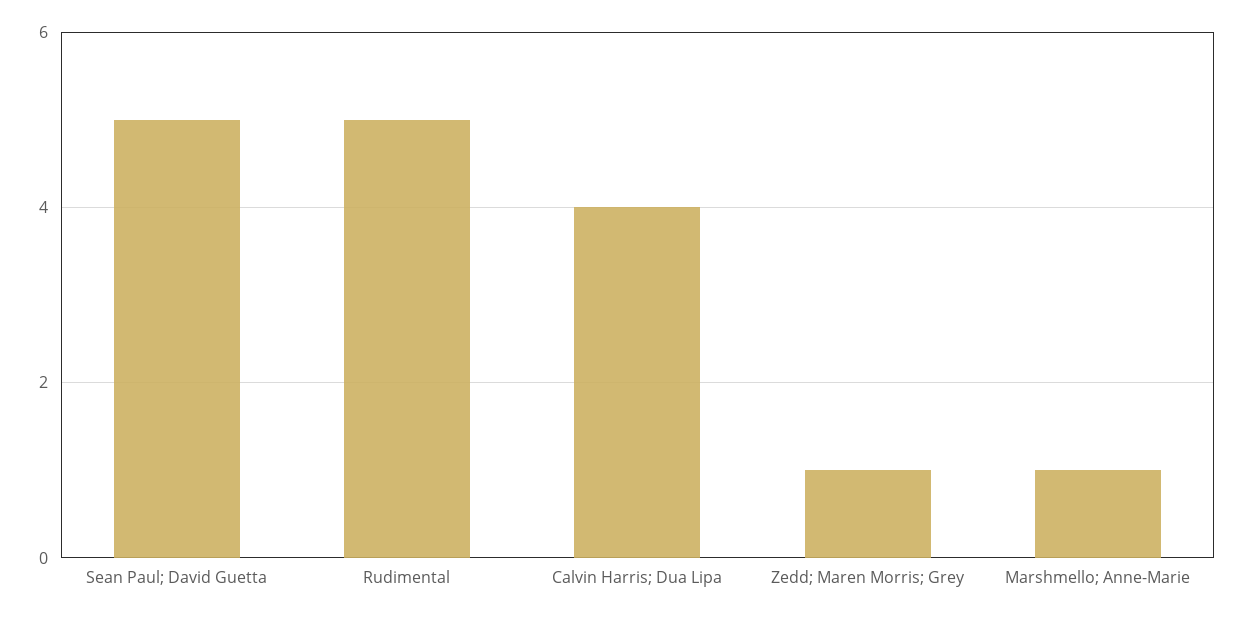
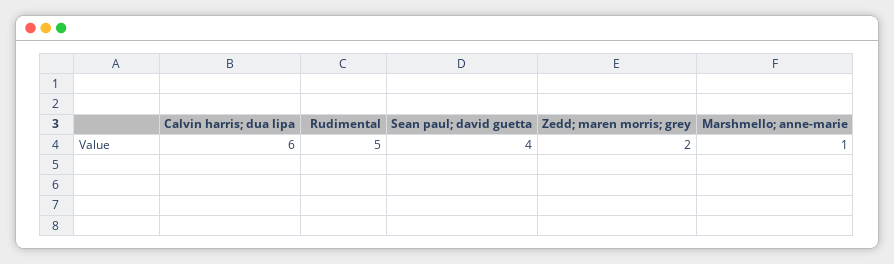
Sean Paul; David Guetta: 5 -> 4
Calvin Harris; Dua Lipa: 4 -> 6
Zedd; Maren Morris; Grey: 1 -> 2

